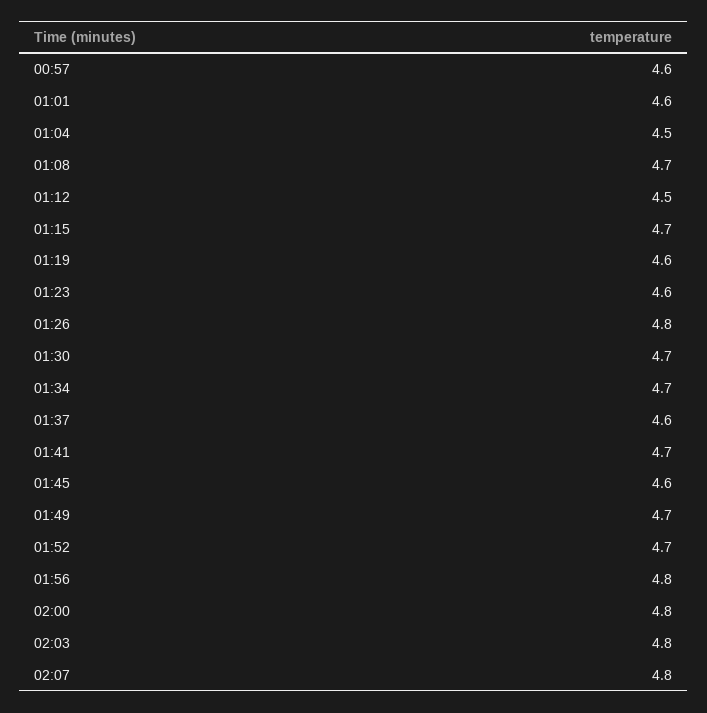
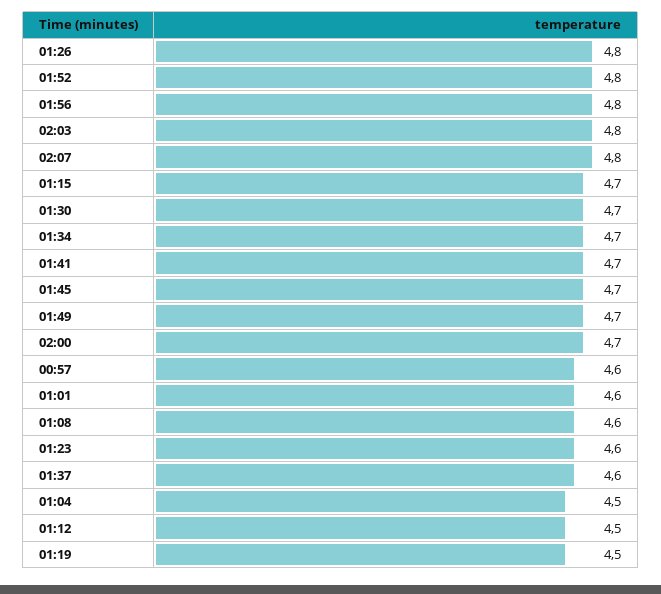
01:08: 4.7 -> 4.6
01:19: 4.6 -> 4.5
01:45: 4.6 -> 4.7
01:52: 4.7 -> 4.8
02:00: 4.8 -> 4.7

